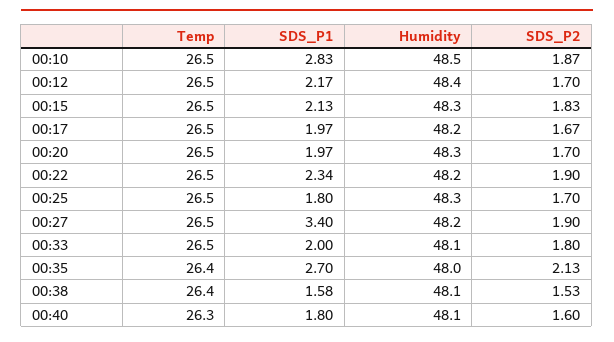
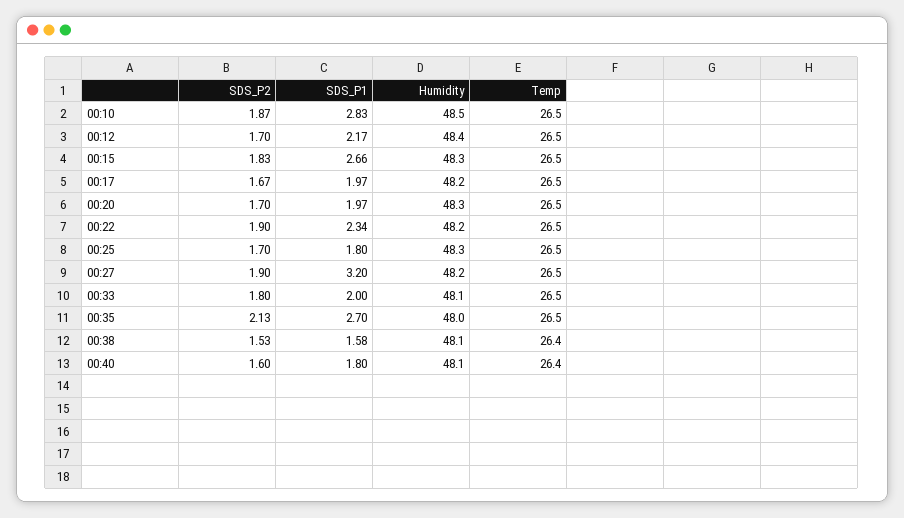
SDS_P1, 00:15: 2.13 -> 2.66
SDS_P1, 00:27: 3.4 -> 3.2
Temp, 00:35: 26.4 -> 26.5
Temp, 00:40: 26.3 -> 26.4

